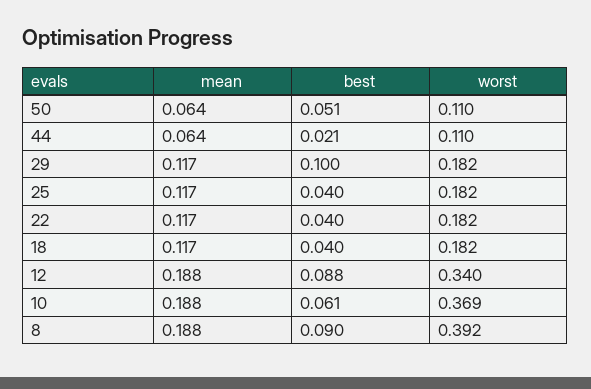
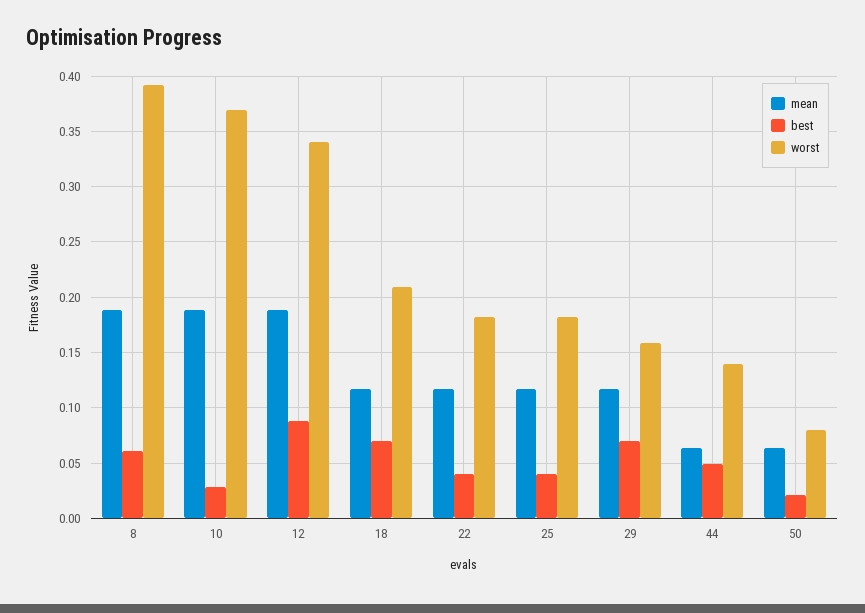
best, 50: 0.051 -> 0.02
worst, 50: 0.11 -> 0.08
best, 44: 0.021 -> 0.05
worst, 44: 0.11 -> 0.14
best, 29: 0.1 -> 0.07
worst, 29: 0.182 -> 0.16
best, 18: 0.04 -> 0.07
worst, 18: 0.182 -> 0.21
best, 10: 0.061 -> 0.03
best, 8: 0.09 -> 0.06

